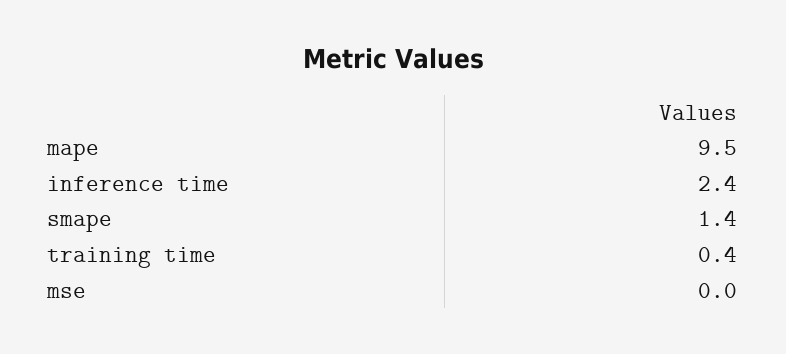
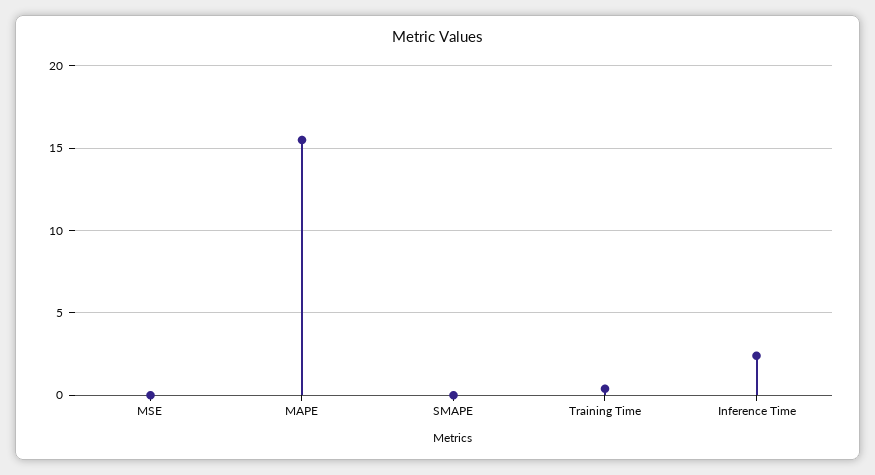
mape: 9.5 -> 15.5
smape: 1.4 -> 0

